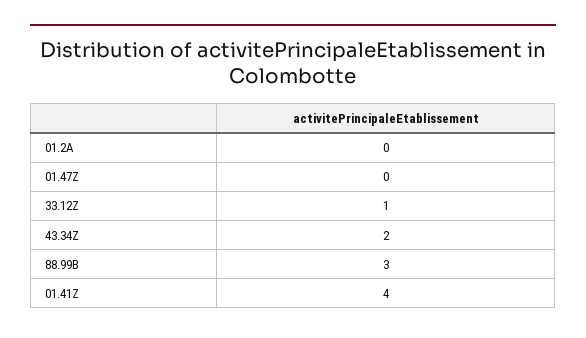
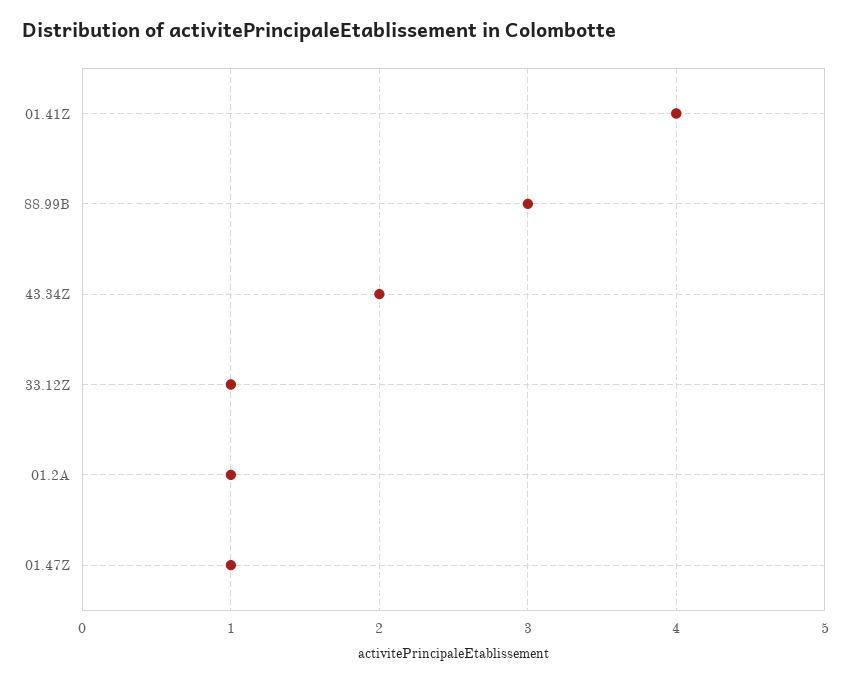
01.2A: 0 -> 1
01.47Z: 0 -> 1

